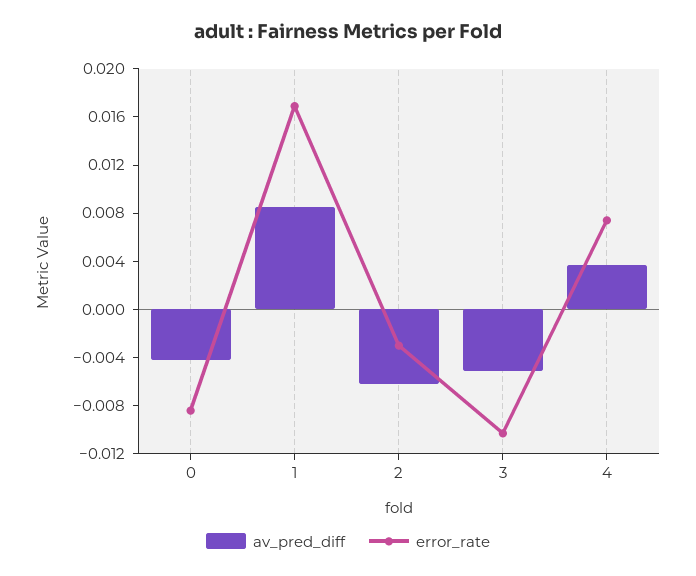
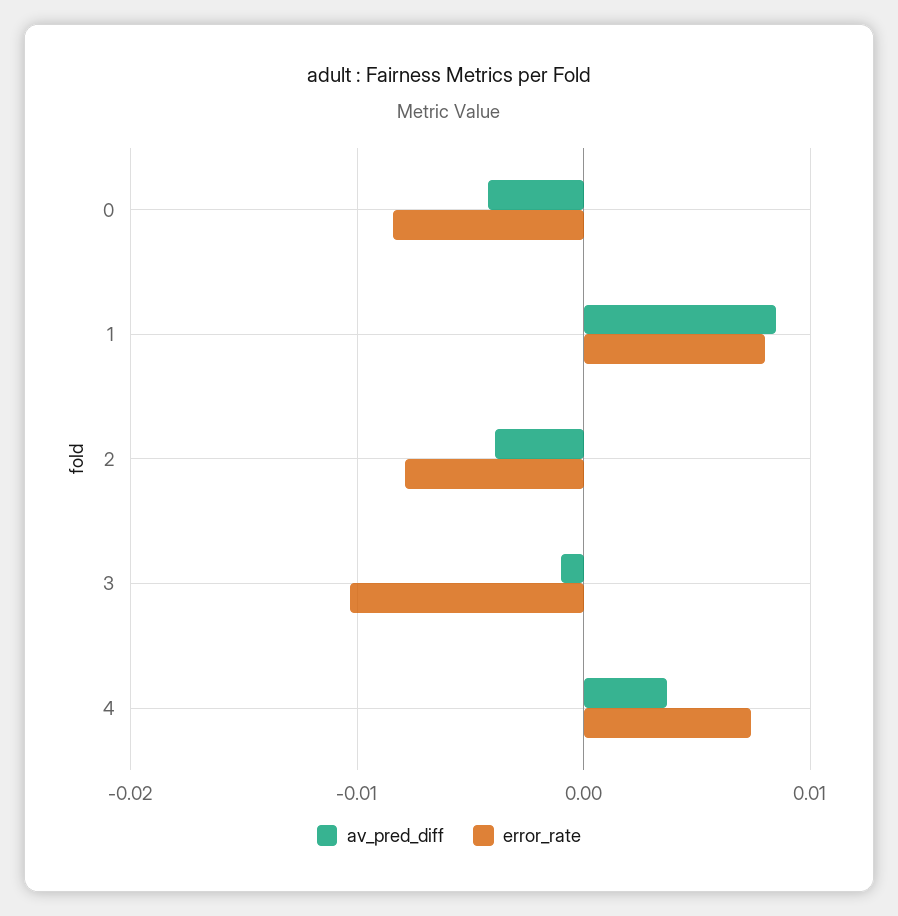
error_rate, 1: 0.017 -> 0.008
av_pred_diff, 2: -0.006 -> -0.004
error_rate, 2: -0.003 -> -0.008
av_pred_diff, 3: -0.005 -> -0.001

